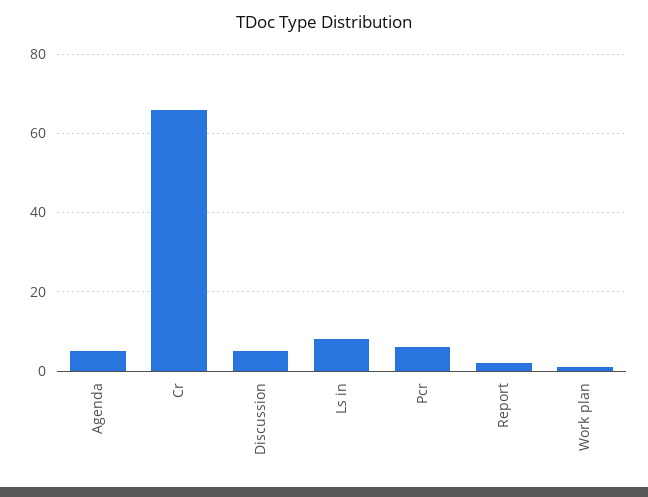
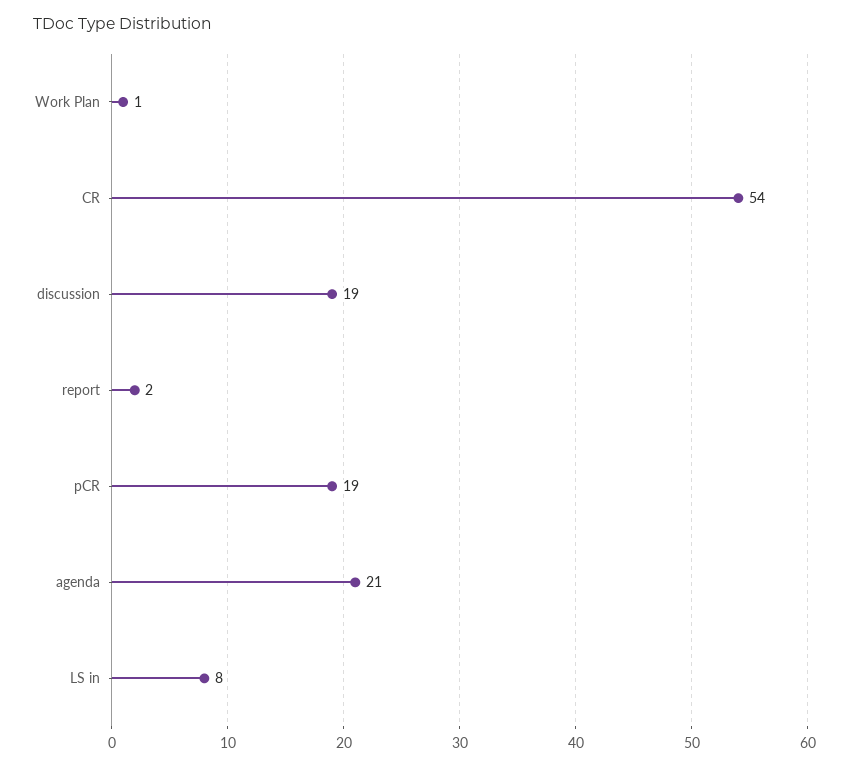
Agenda: 5 -> 21
Cr: 65 -> 54
Discussion: 5 -> 19
Pcr: 5 -> 19

